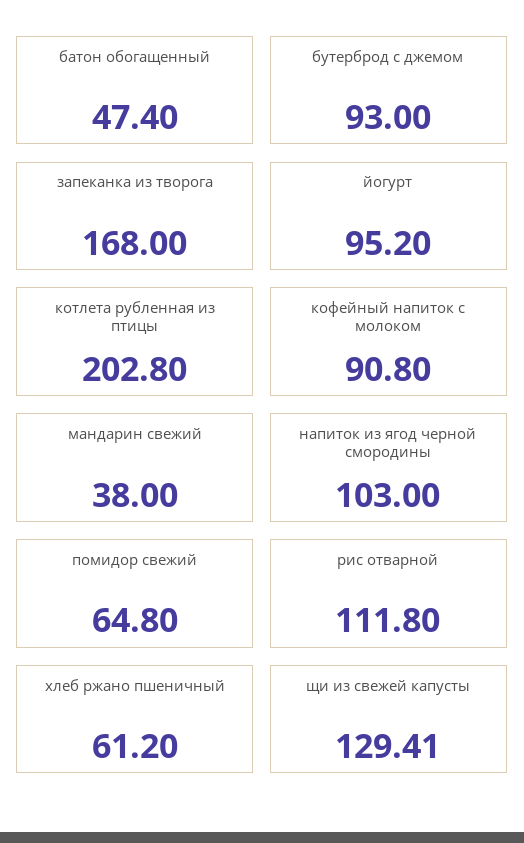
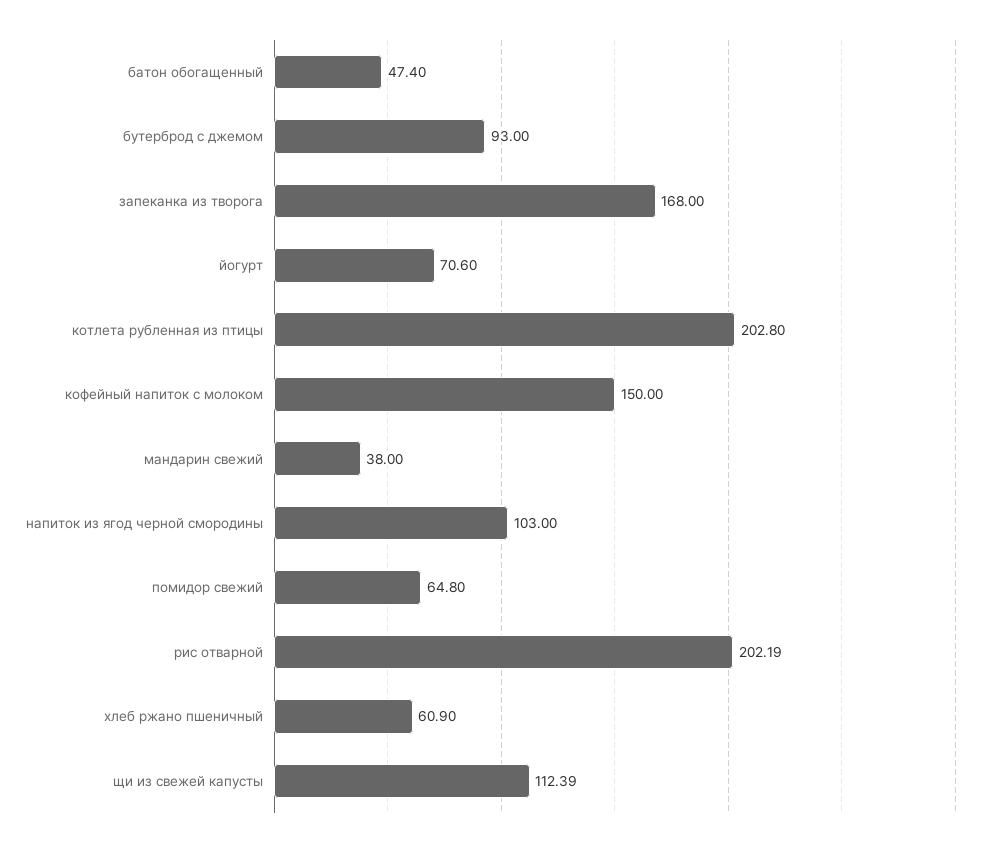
йогурт: 95.2 -> 70.6
кофейный напиток с молоком: 90.8 -> 150
рис отварной: 111.8 -> 202.19
хлеб ржано пшеничный: 61.2 -> 60.9
щи из свежей капусты: 129.41 -> 112.39

